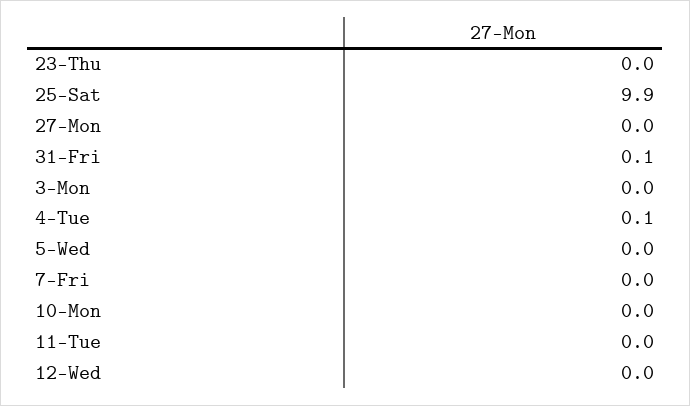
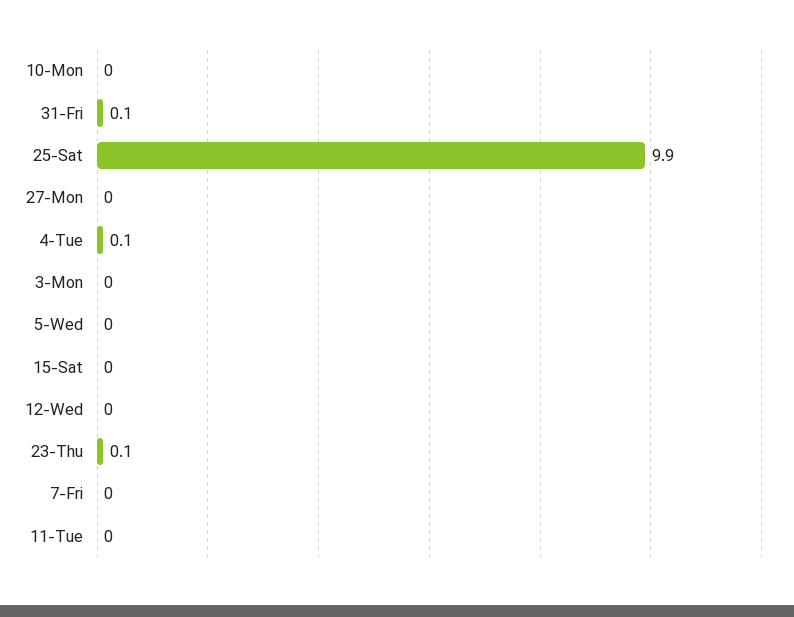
23-Thu: 0 -> 0.1
15-Sat: none -> 0

